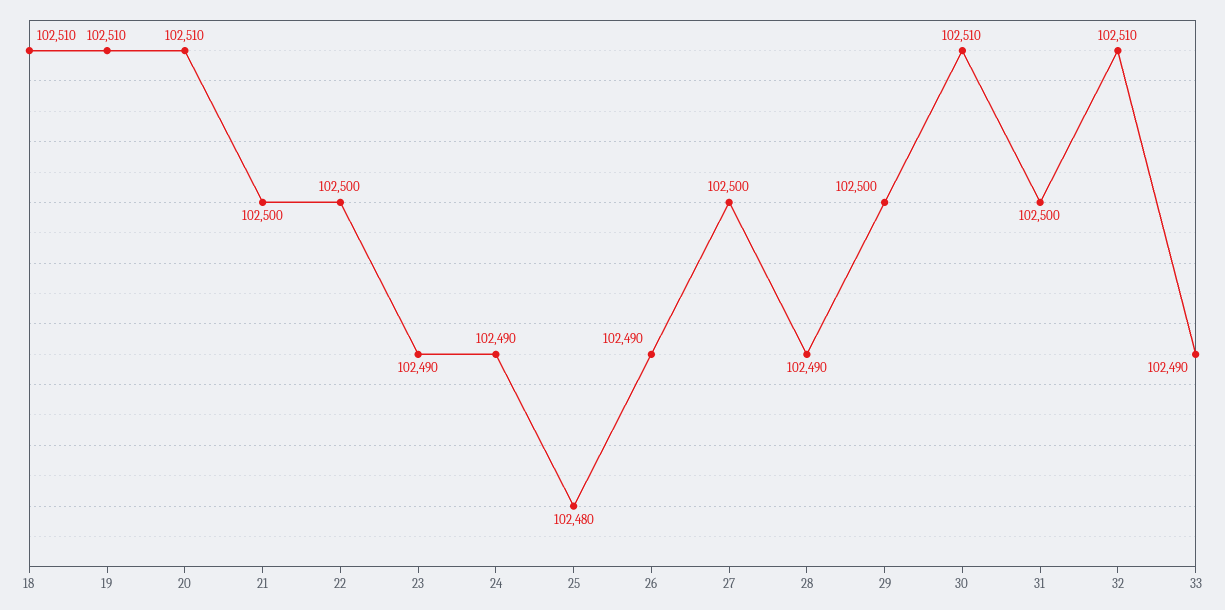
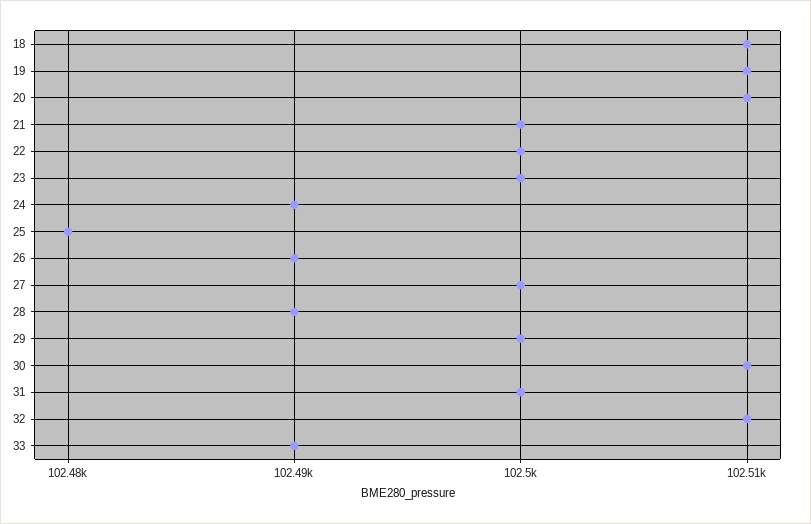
23: 102490 -> 102500

